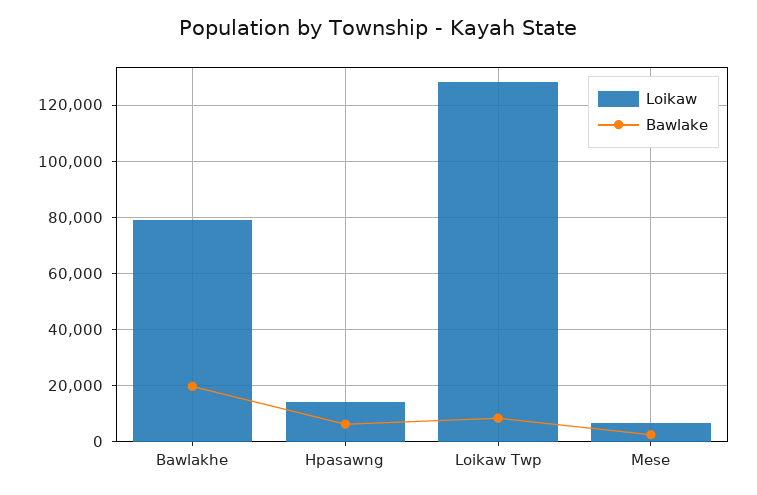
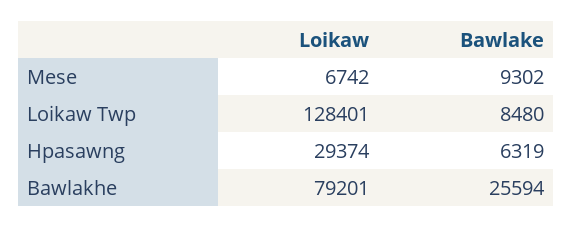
Bawlake, Bawlakhe: 20000 -> 25594
Loikaw, Hpasawng: 15000 -> 29374
Bawlake, Mese: 2500 -> 9302

